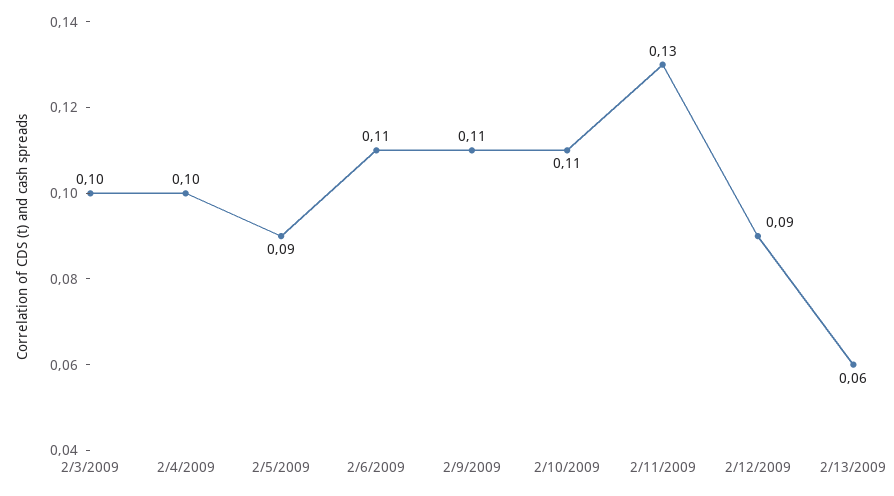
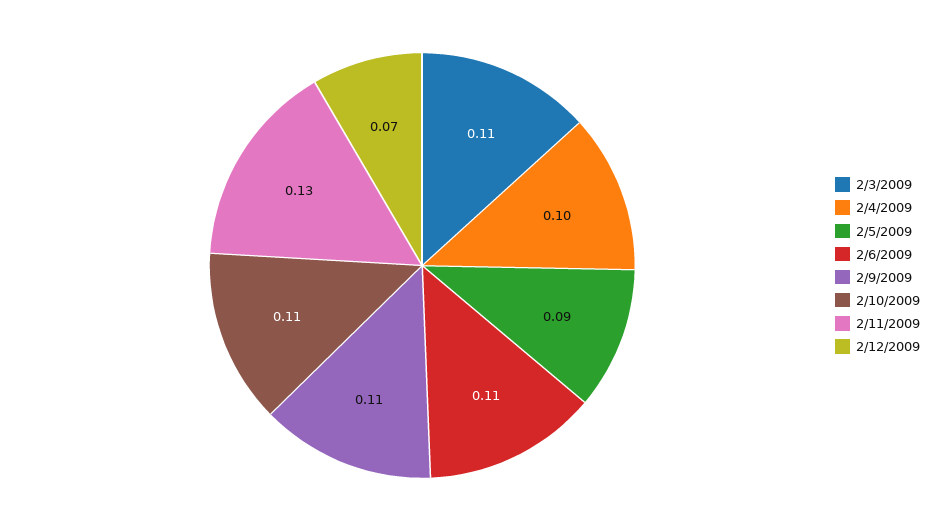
2/3/2009: 0.1 -> 0.11
2/12/2009: 0.09 -> 0.07
2/13/2009: 0.06 -> none

